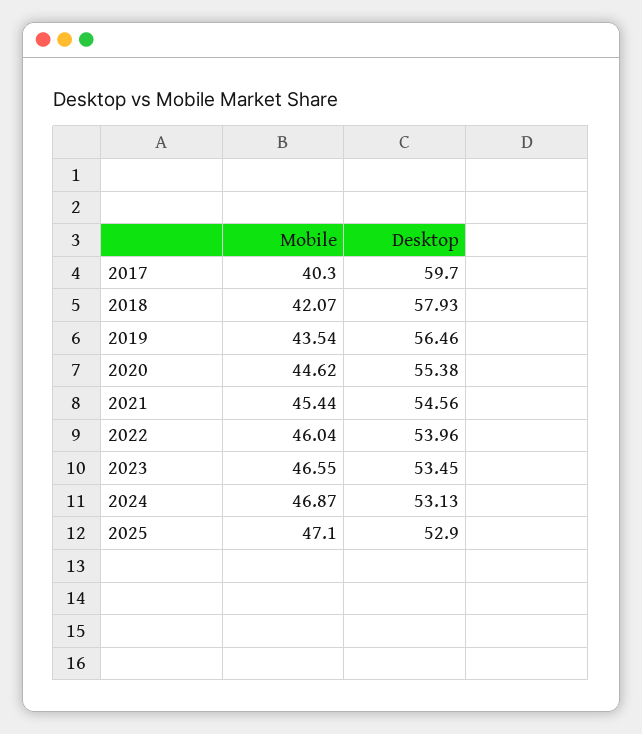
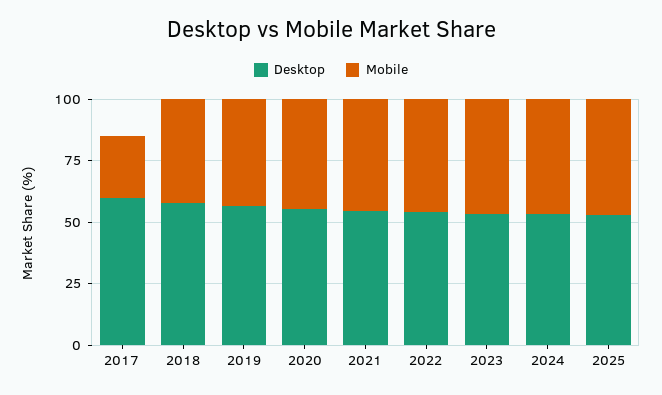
Mobile, 2017: 40.3 -> 25

